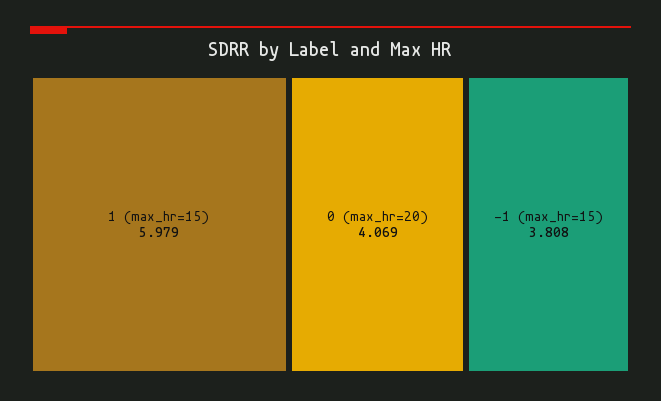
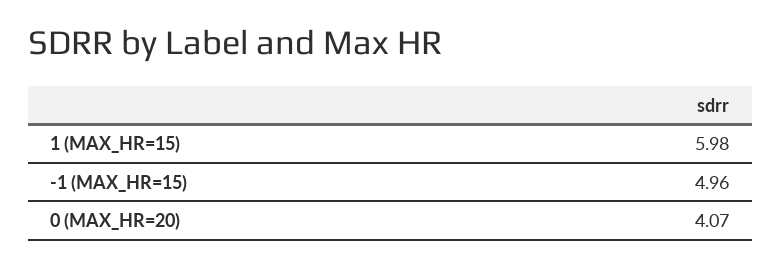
-1 (max_hr=15): 3.808 -> 4.96

